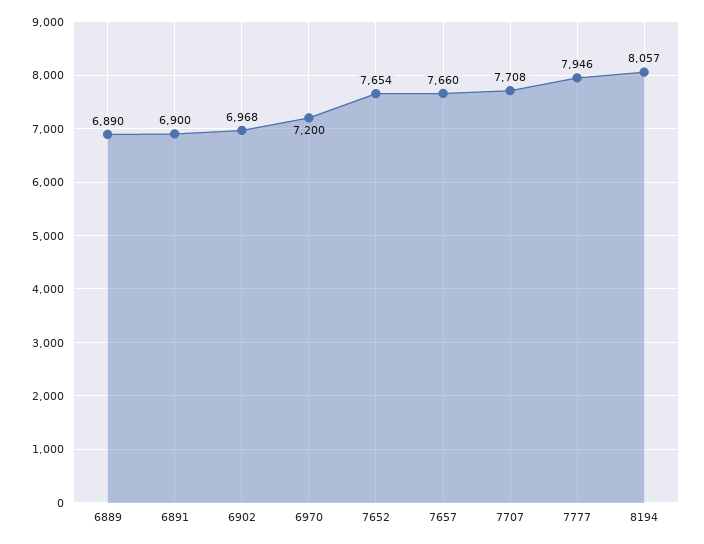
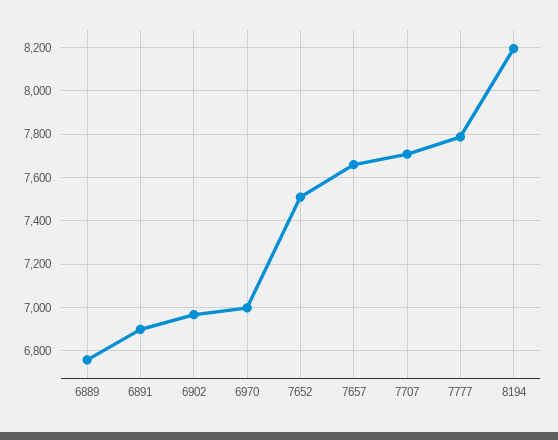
6889: 6890 -> 6750
6970: 7200 -> 7000
7652: 7654 -> 7500
7777: 7946 -> 7800
8194: 8057 -> 8200

